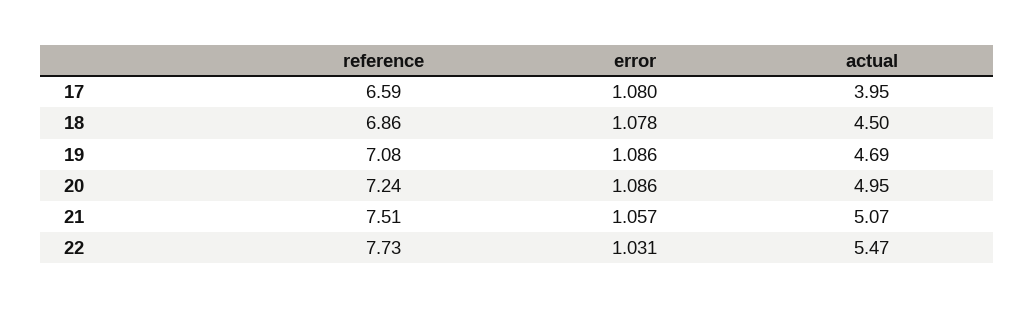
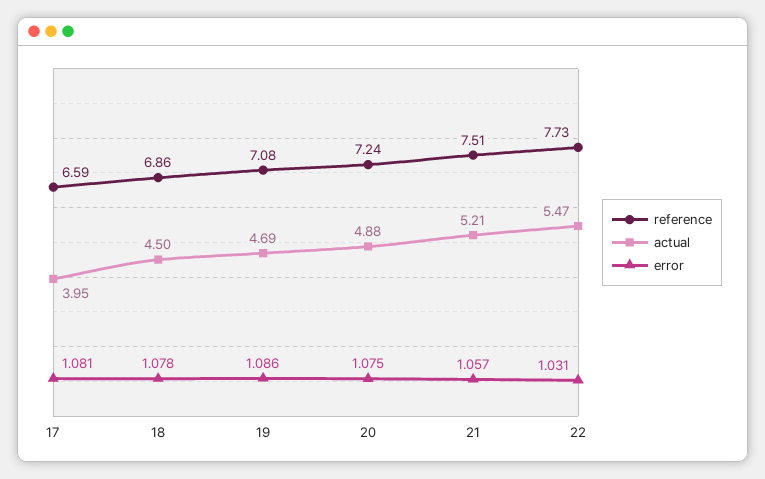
error, 17: 1.08 -> 1.081
error, 20: 1.086 -> 1.075
actual, 20: 4.95 -> 4.88
actual, 21: 5.07 -> 5.21

